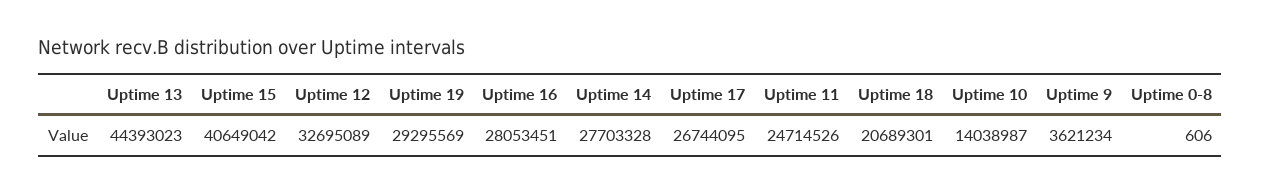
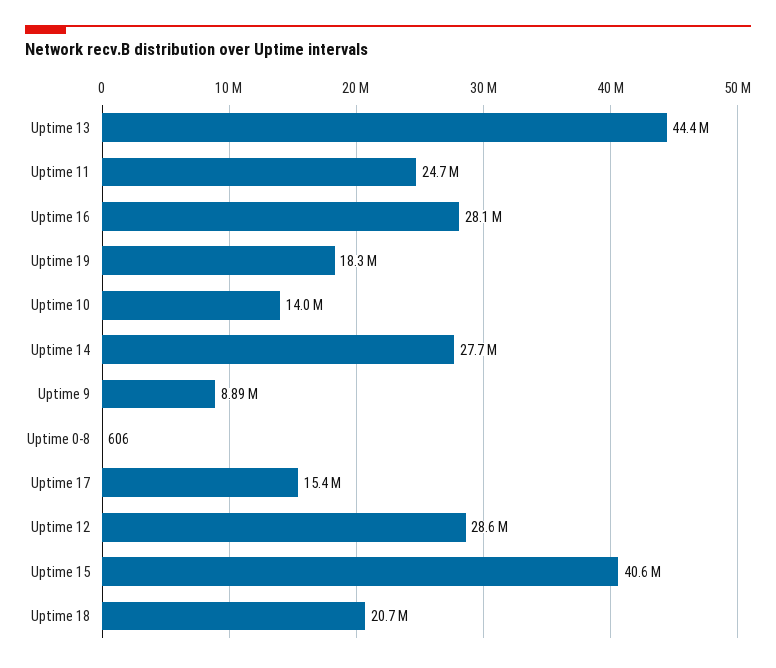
Uptime 12: 32695089 -> 28600000
Uptime 19: 29295569 -> 18300000
Uptime 17: 26744095 -> 15400000
Uptime 9: 3621234 -> 8890000

